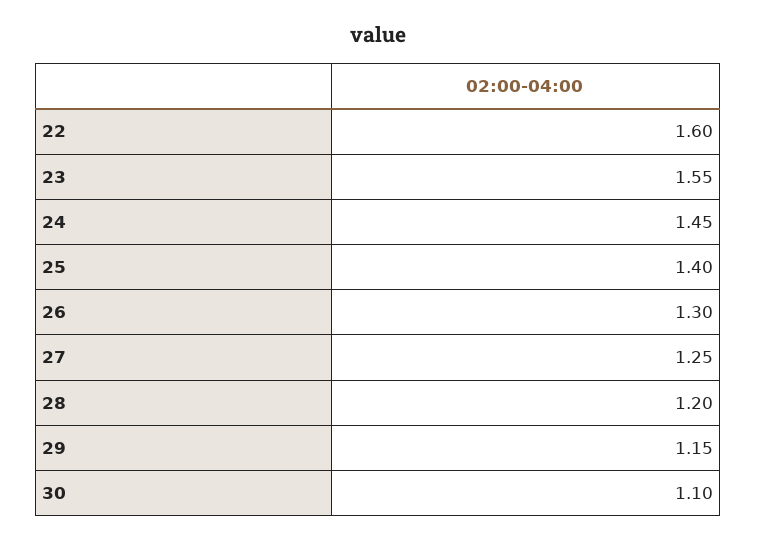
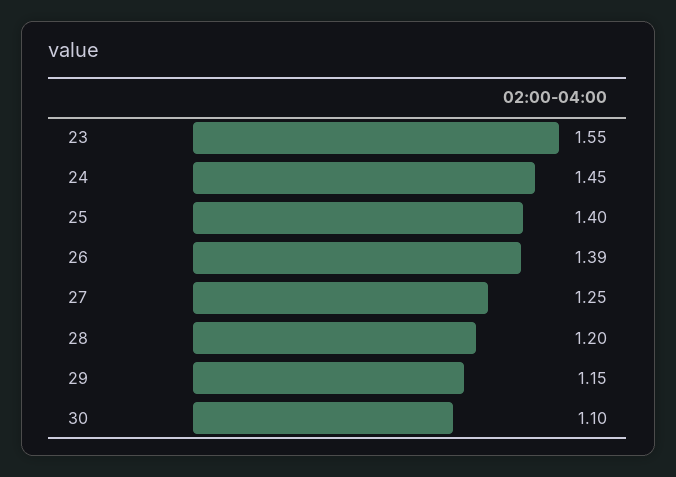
22: 1.6 -> none
26: 1.3 -> 1.39

